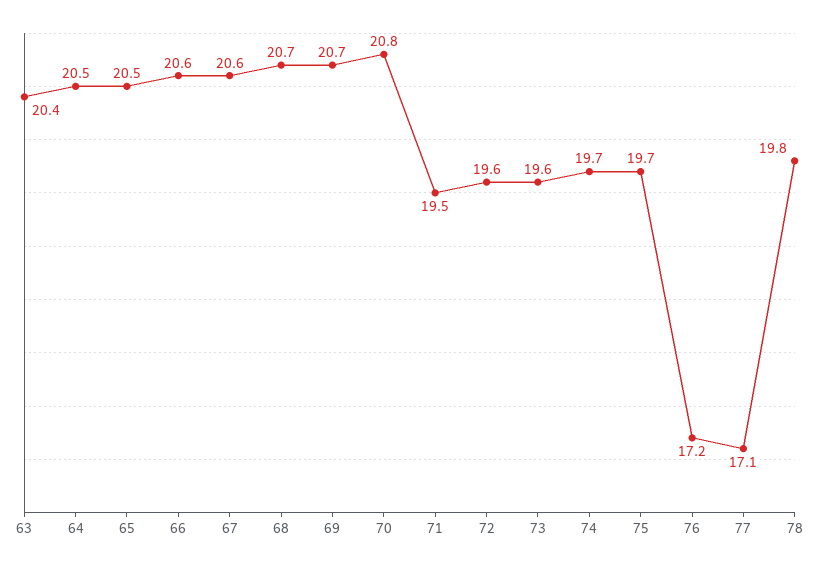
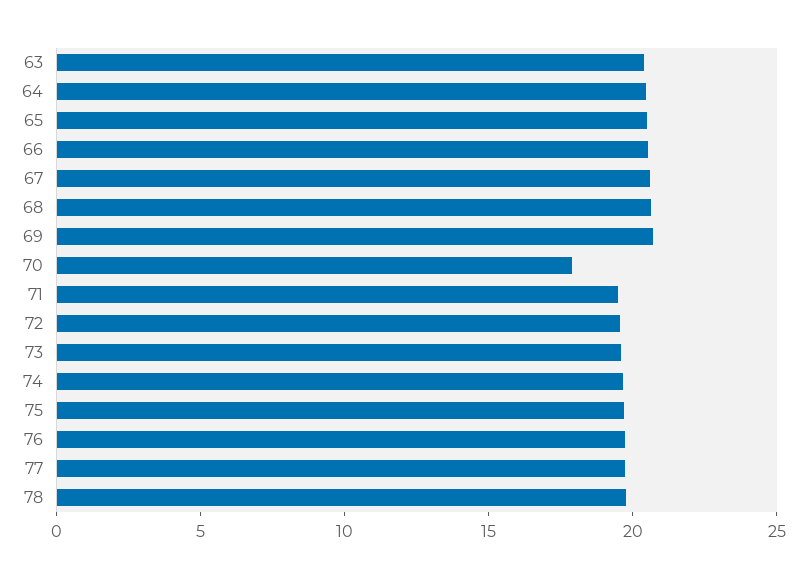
70: 20.8 -> 18
76: 17.2 -> 20
77: 17.1 -> 20

